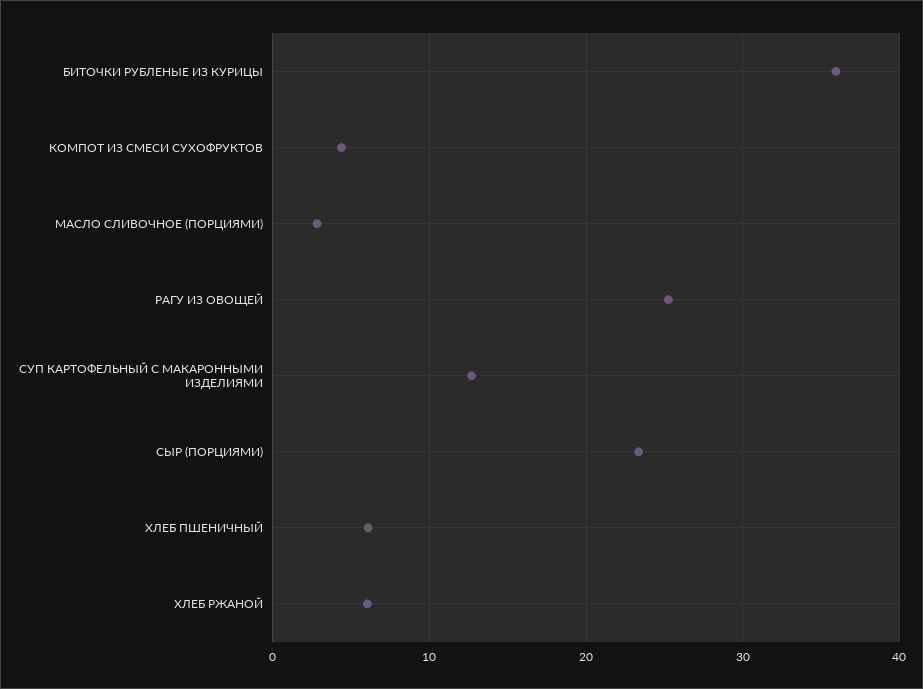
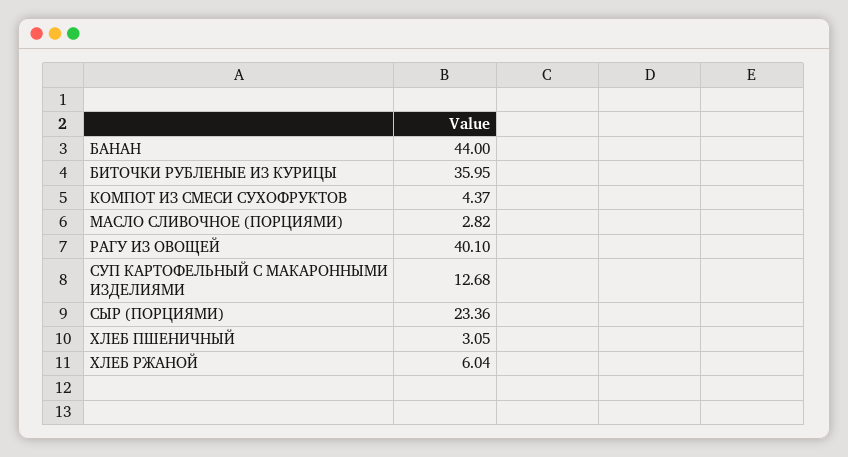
РАГУ ИЗ ОВОЩЕЙ: 25 -> 40.1
ХЛЕБ ПШЕНИЧНЫЙ: 6 -> 3.05
БАНАН: none -> 44

